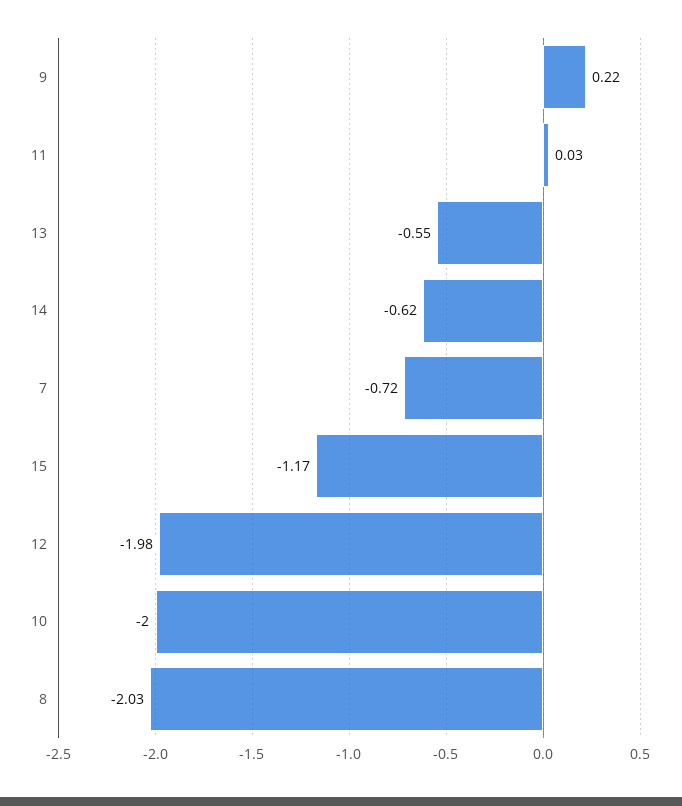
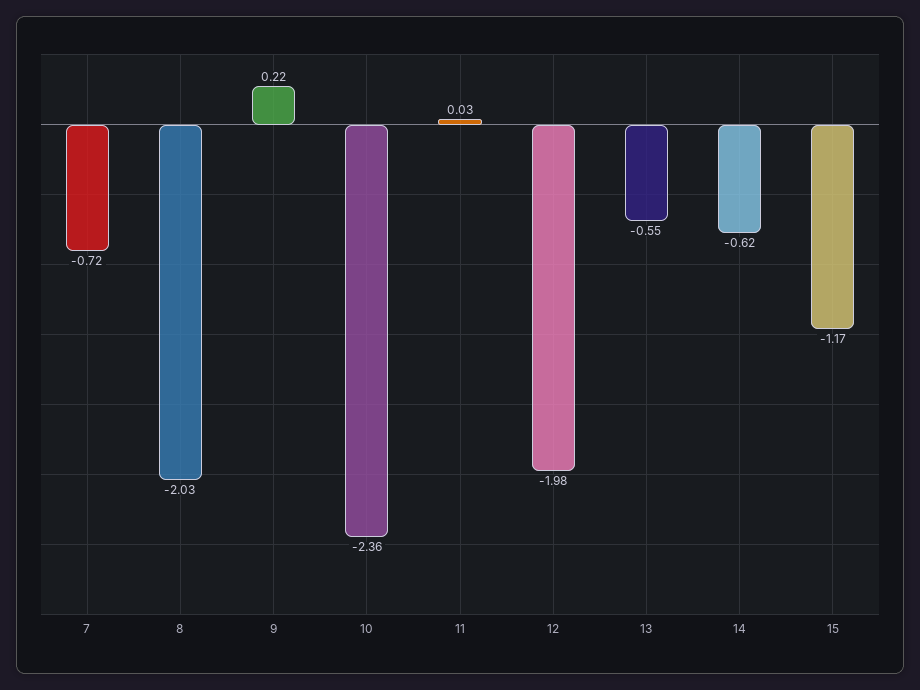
10: -2 -> -2.36

